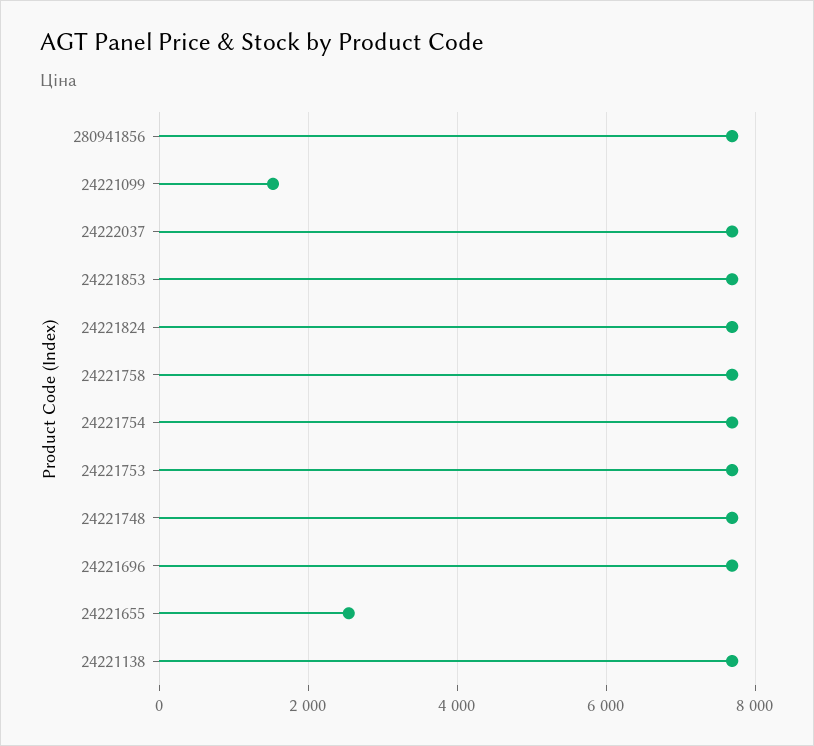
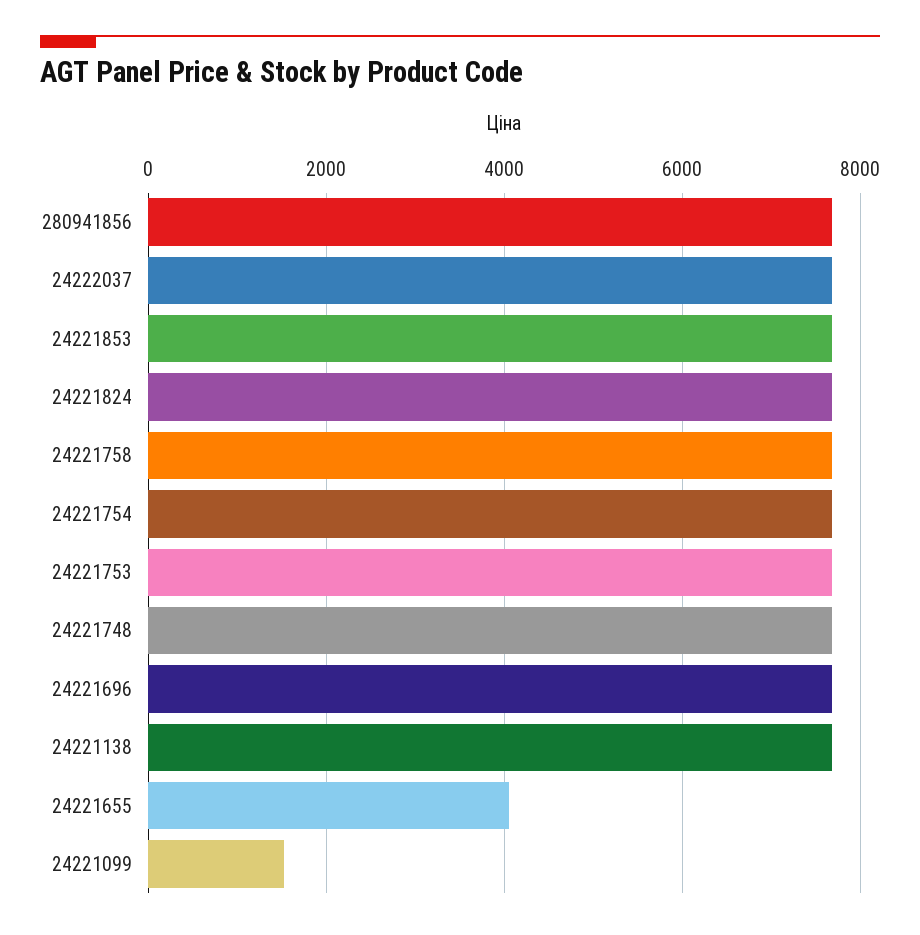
24221655: 2600 -> 4000

